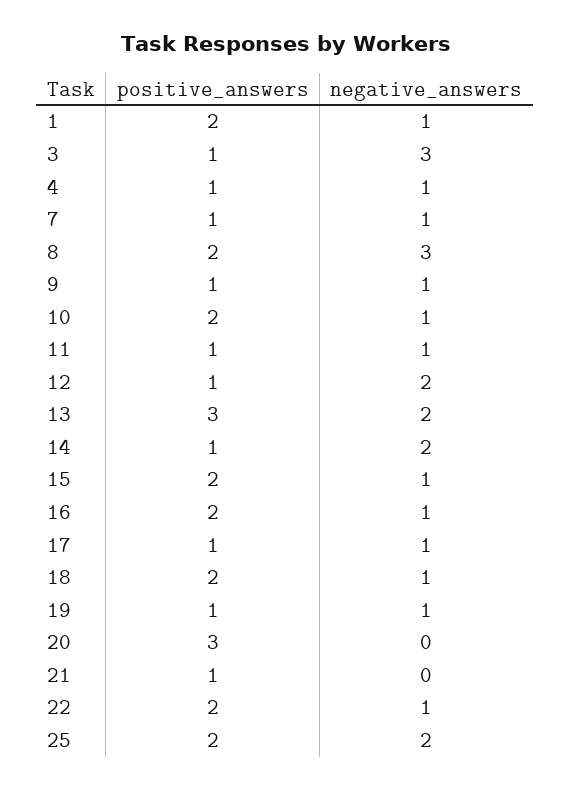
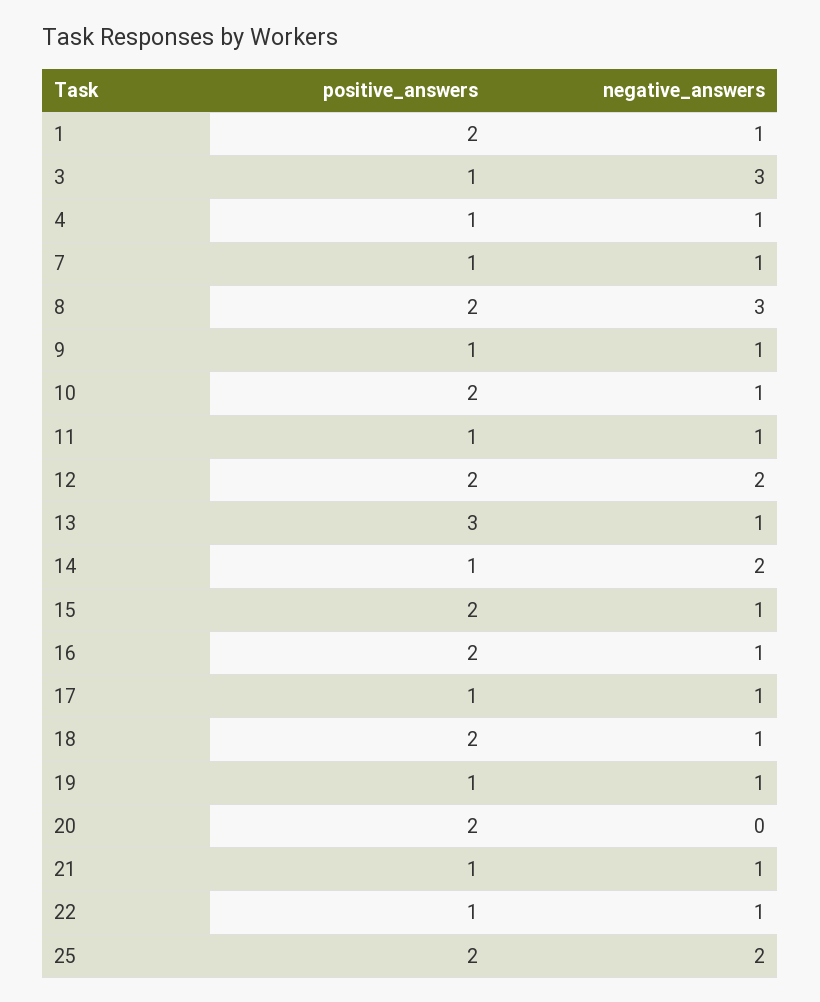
positive_answers, 12: 1 -> 2
negative_answers, 13: 2 -> 1
positive_answers, 20: 3 -> 2
negative_answers, 21: 0 -> 1
positive_answers, 22: 2 -> 1

